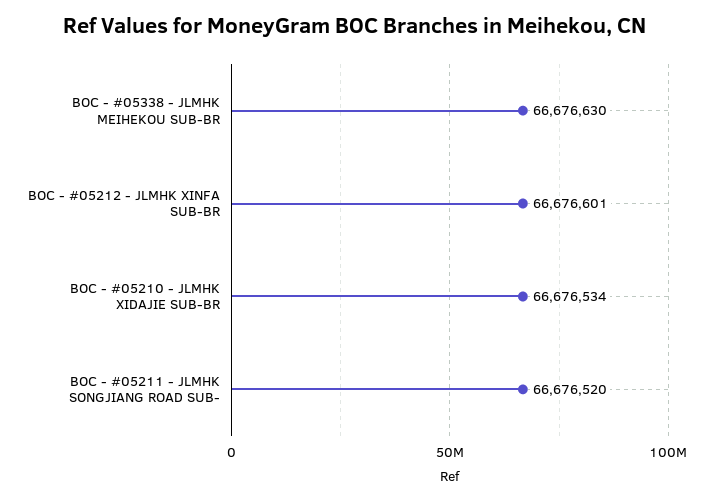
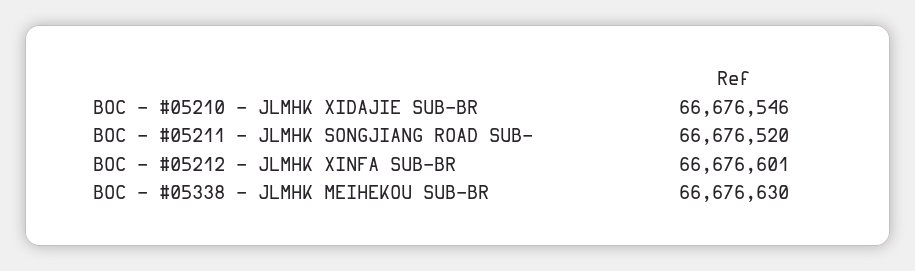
BOC - #05210 - JLMHK XIDAJIE SUB-BR: 66676534 -> 66676546

